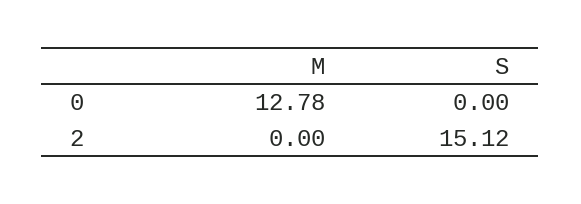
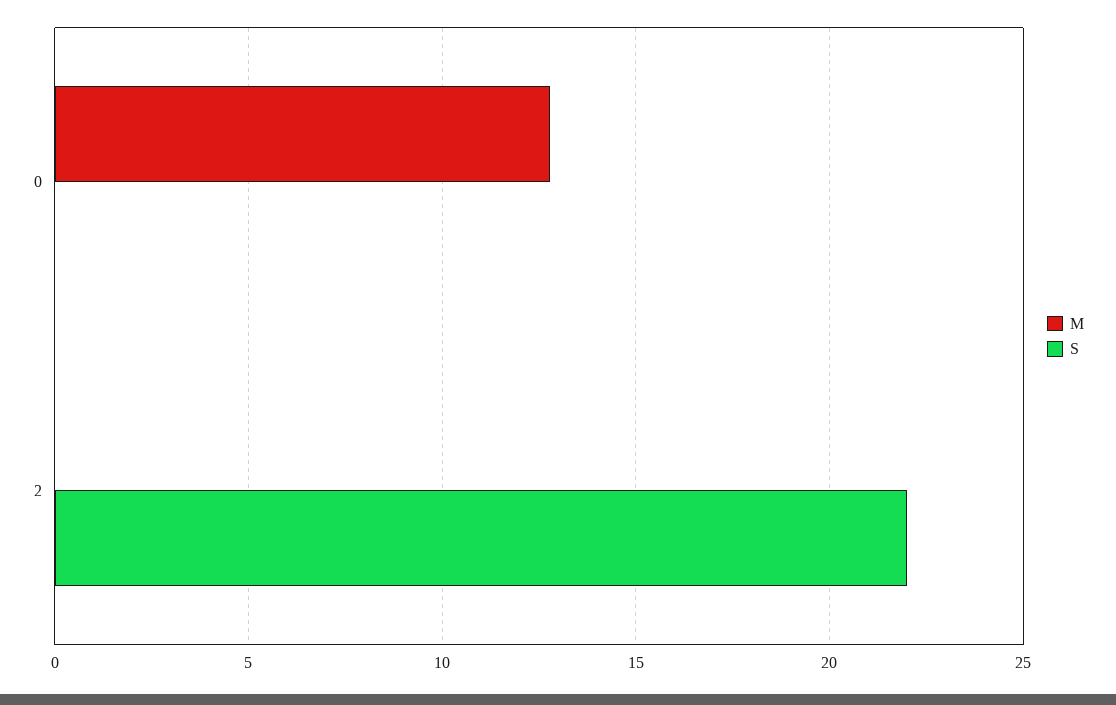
S, 2: 15.12 -> 22

